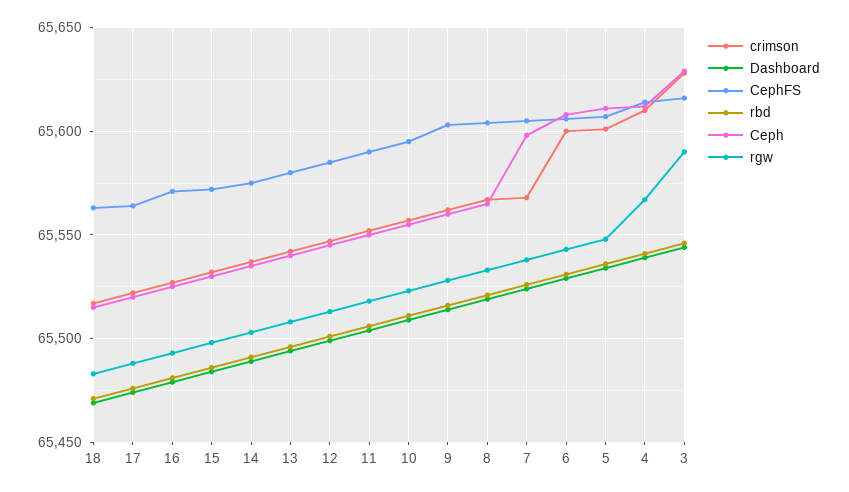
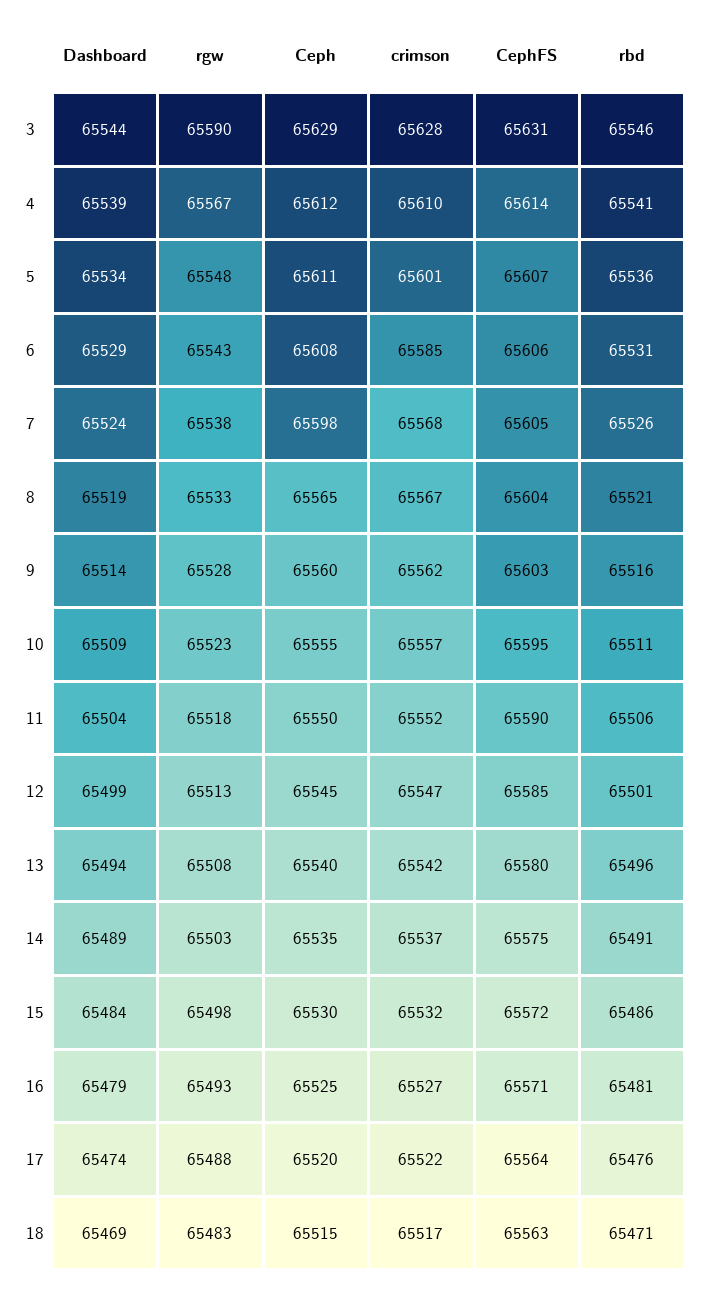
crimson, 6: 65600 -> 65585
CephFS, 3: 65615 -> 65631

